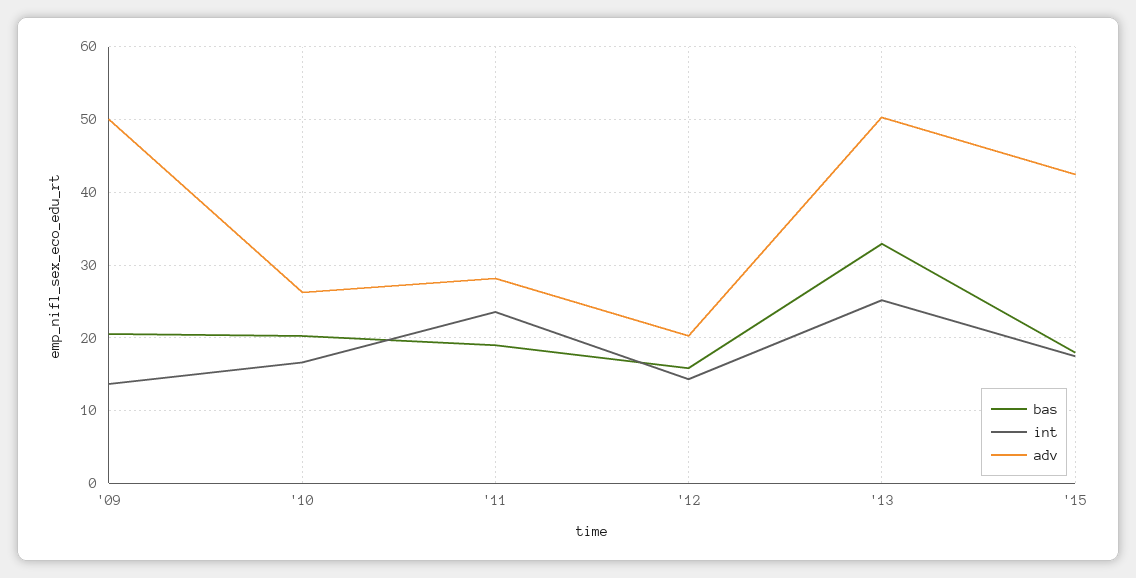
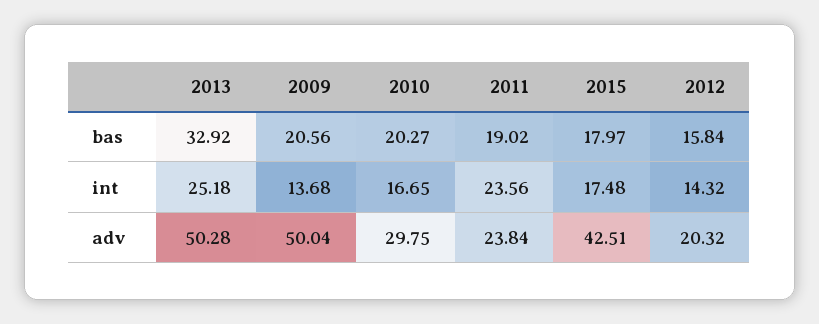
adv, '10: 26 -> 29.75
adv, '11: 28 -> 23.84

